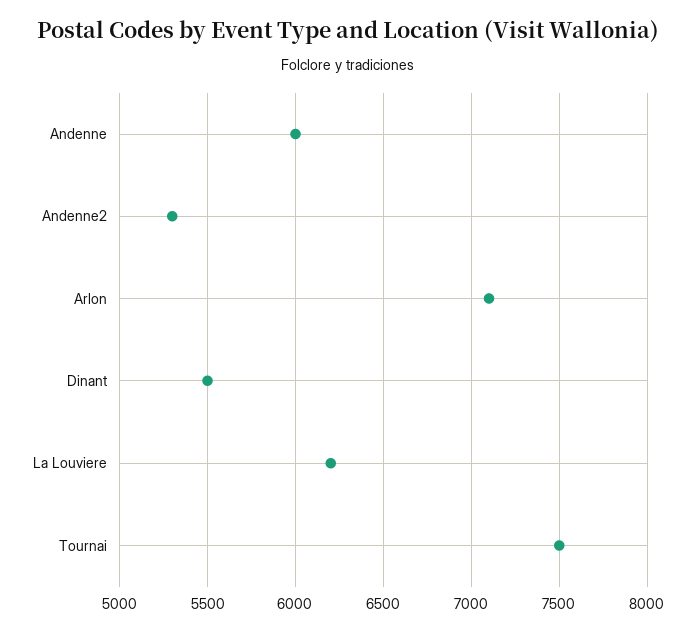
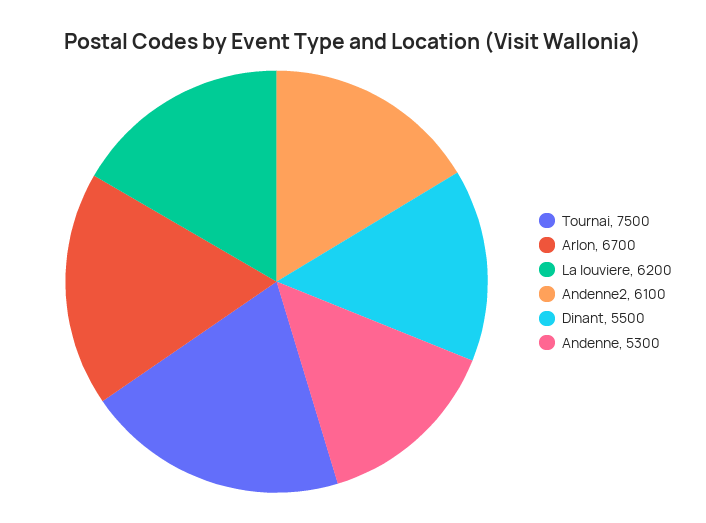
Andenne: 6000 -> 5300
Andenne2: 5300 -> 6100
Arlon: 7100 -> 6700

